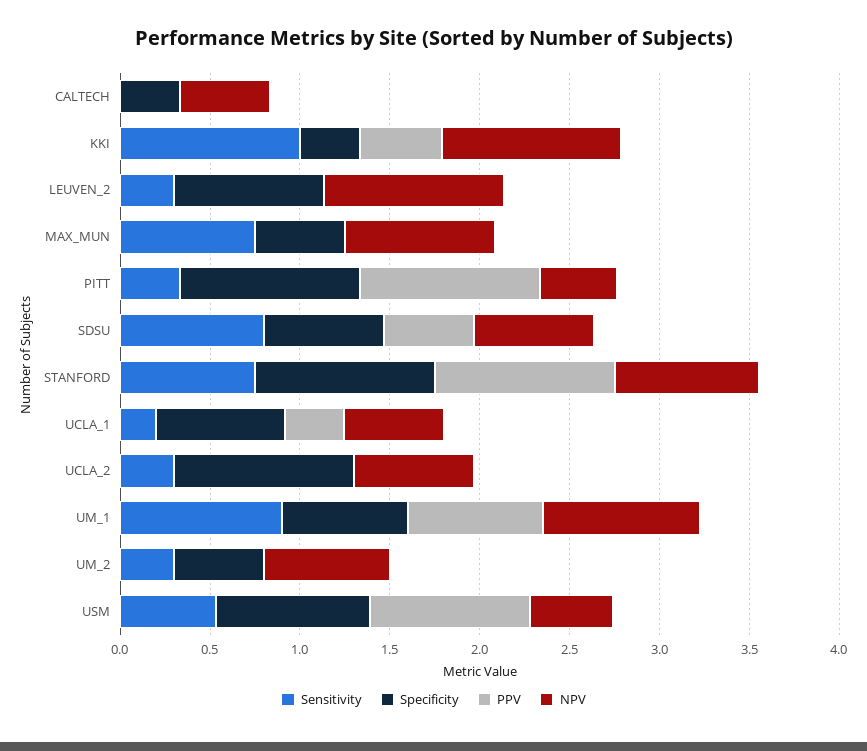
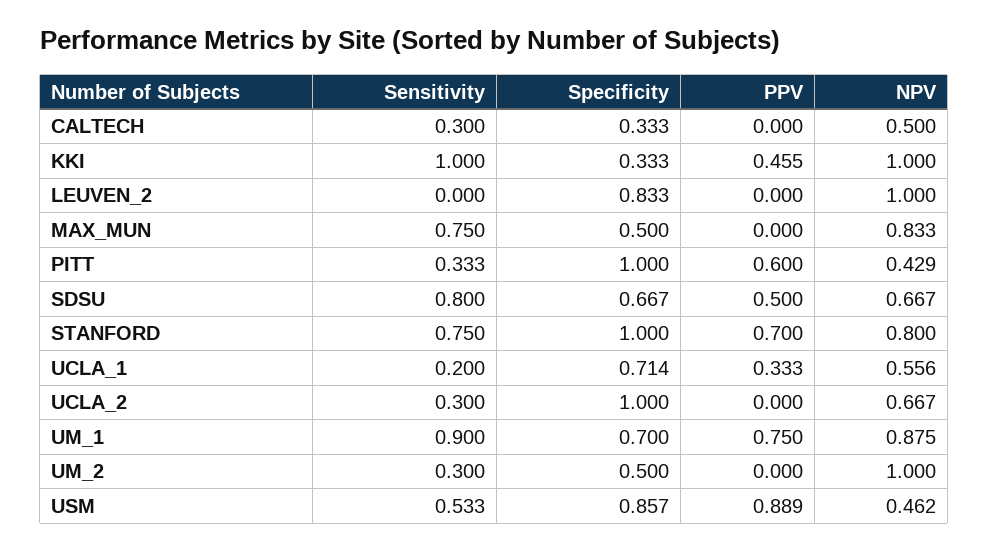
Sensitivity, CALTECH: 0 -> 0.3
Sensitivity, LEUVEN_2: 0.3 -> 0
PPV, PITT: 1 -> 0.6
PPV, STANFORD: 1 -> 0.7
NPV, UM_2: 0.7 -> 1

